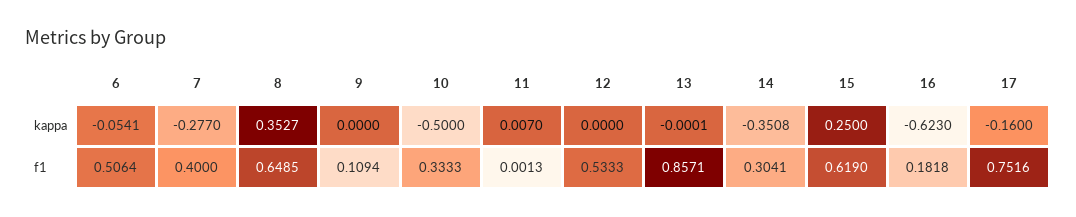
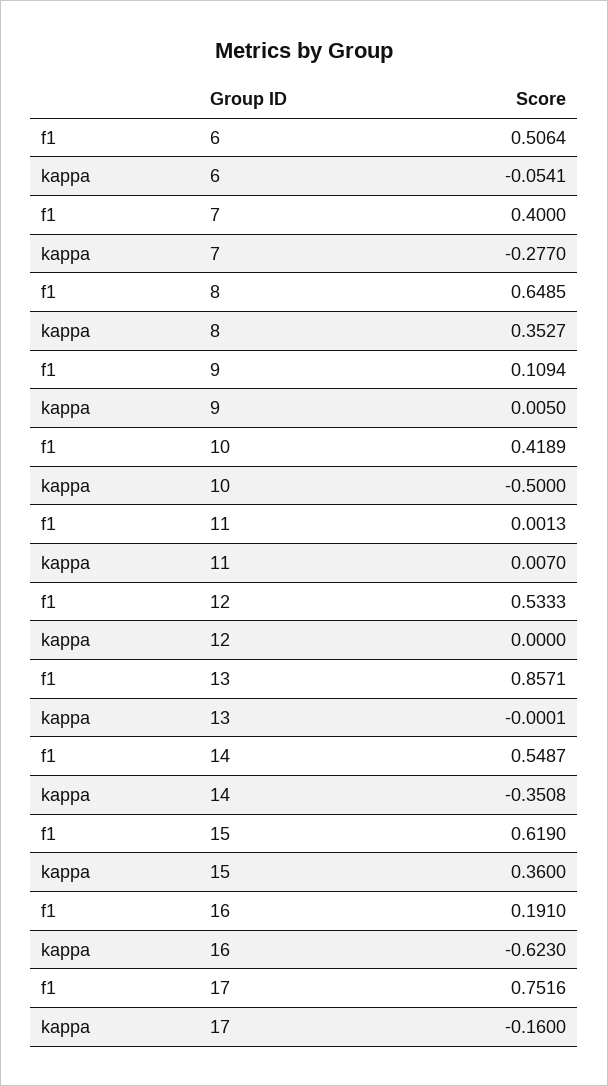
9, kappa: 0 -> 0.005
15, kappa: 0.25 -> 0.36
10, f1: 0.3333 -> 0.4189
14, f1: 0.3041 -> 0.5487
16, f1: 0.1818 -> 0.191

